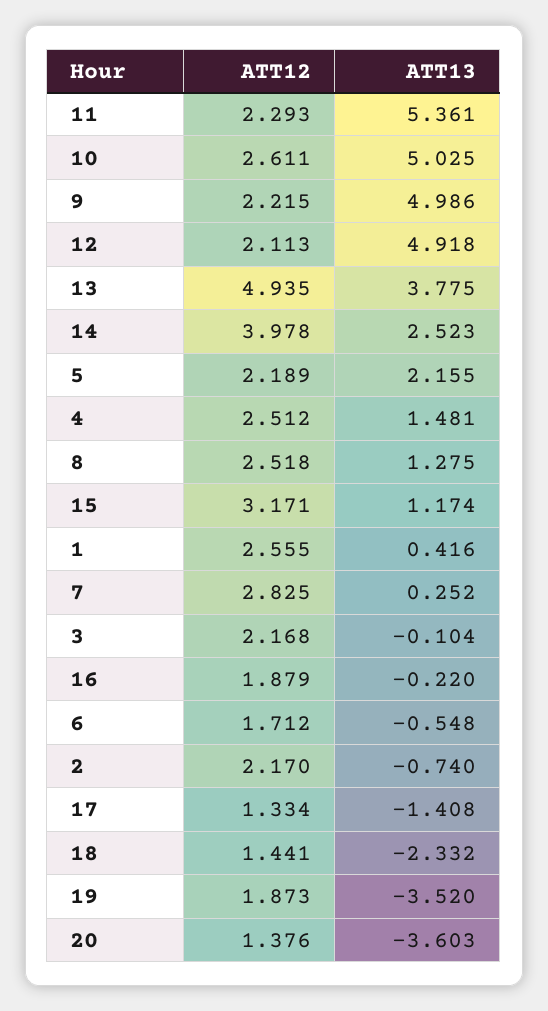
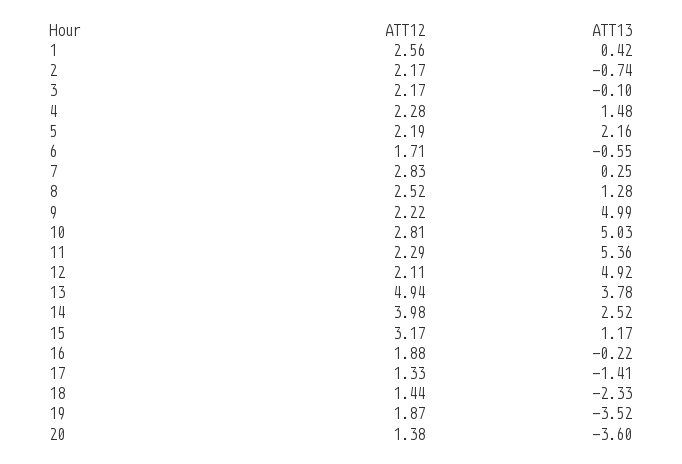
ATT12, 10: 2.611 -> 2.81
ATT12, 4: 2.512 -> 2.28

